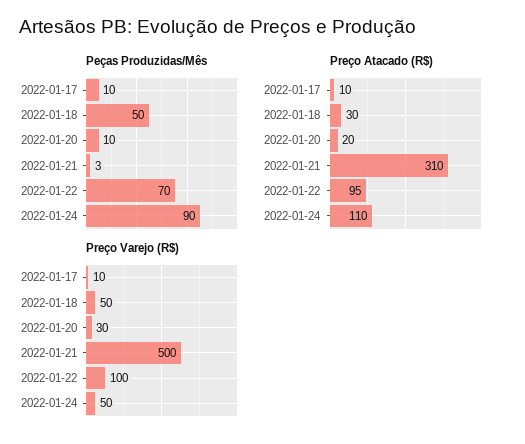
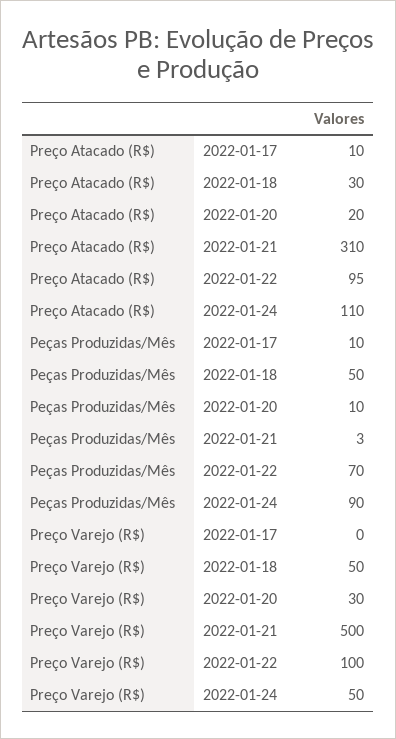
Preço Varejo (R$), 2022-01-17: 10 -> 0

